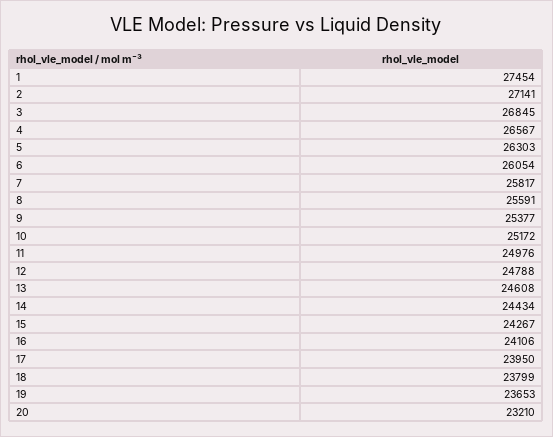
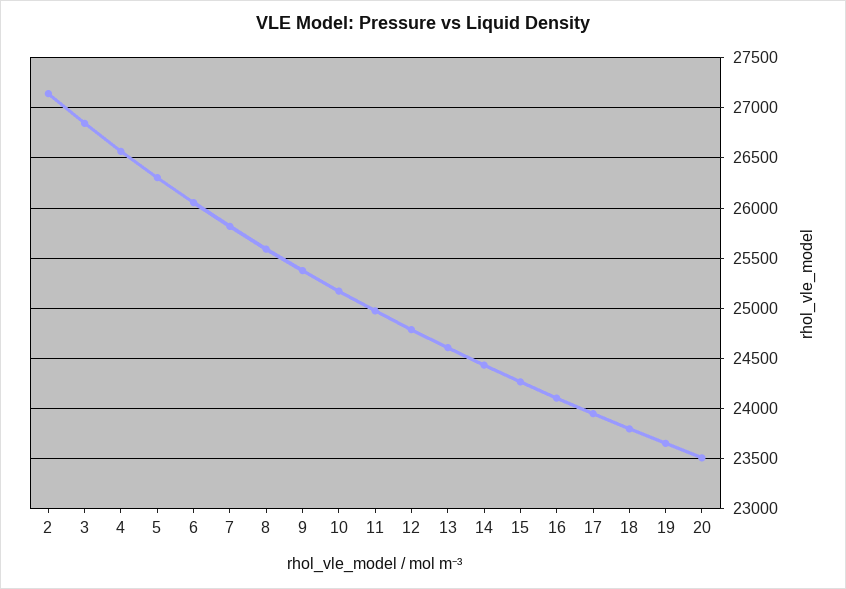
1: 27454 -> none
20: 23210 -> 23500

